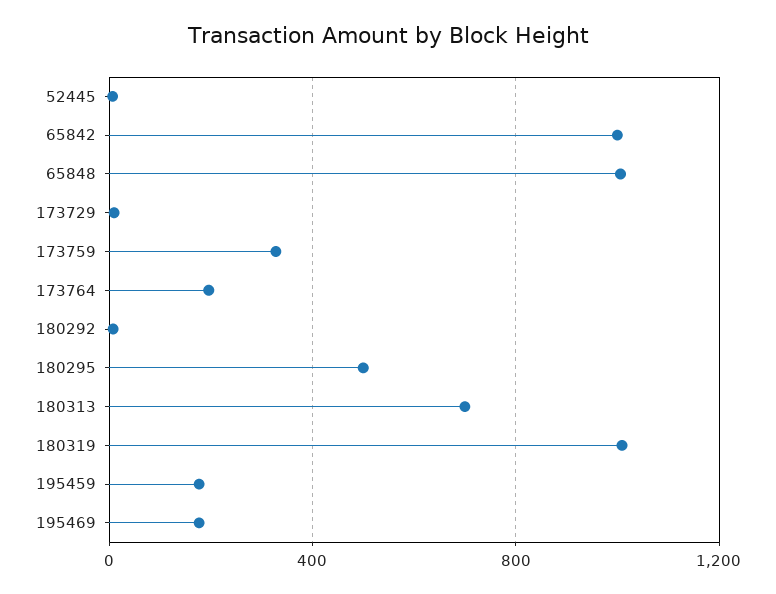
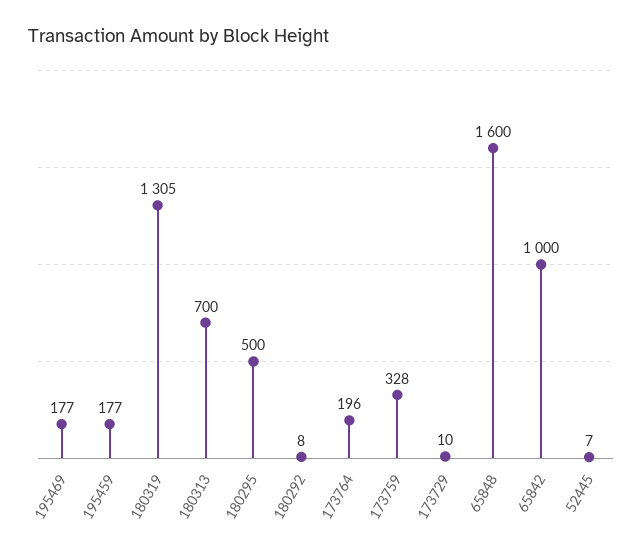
65848: 1000 -> 1600
180319: 1000 -> 1305

